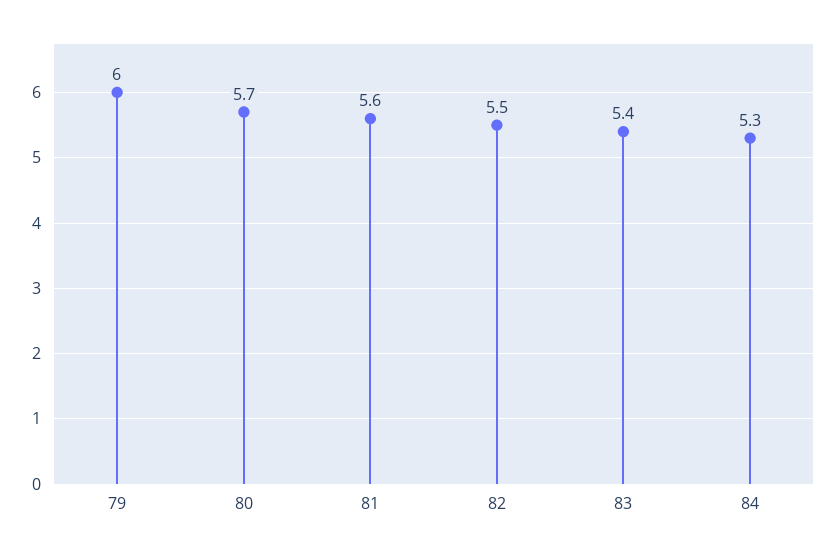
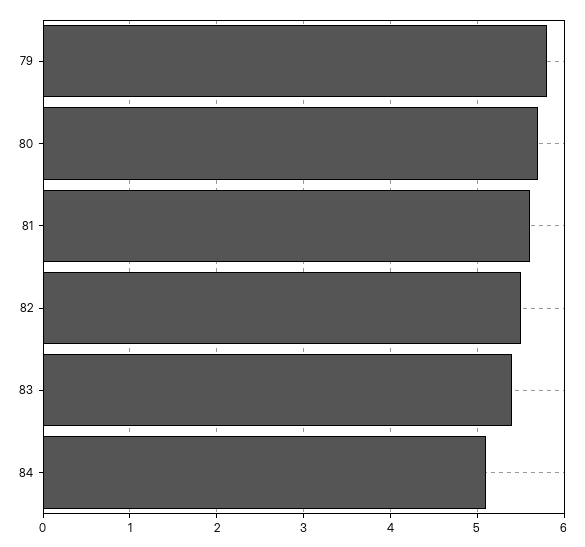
79: 6 -> 5.8
84: 5.3 -> 5.1

